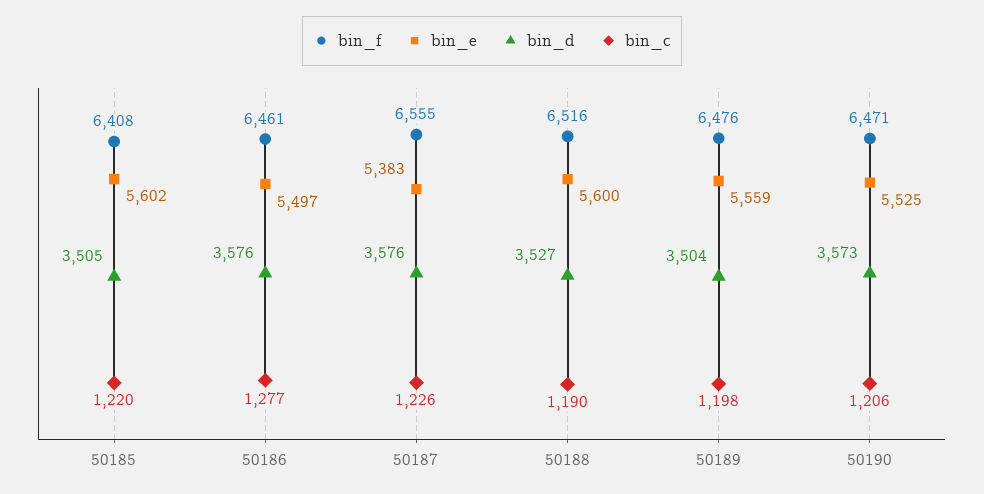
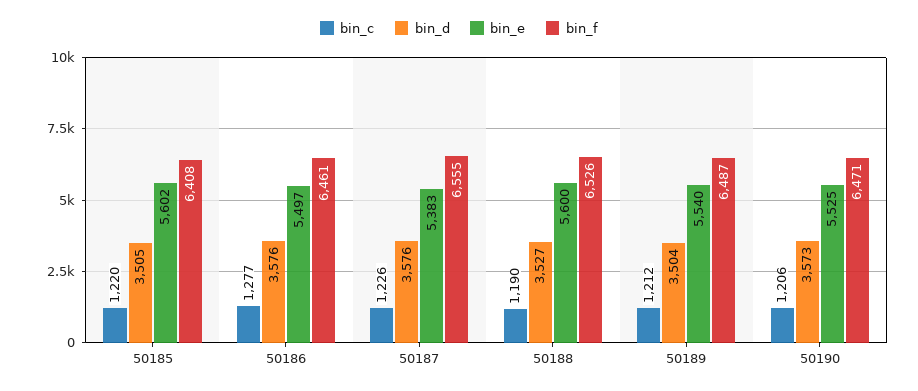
bin_f, 50188: 6516 -> 6526
bin_f, 50189: 6476 -> 6487
bin_e, 50189: 5559 -> 5540
bin_c, 50189: 1198 -> 1212

